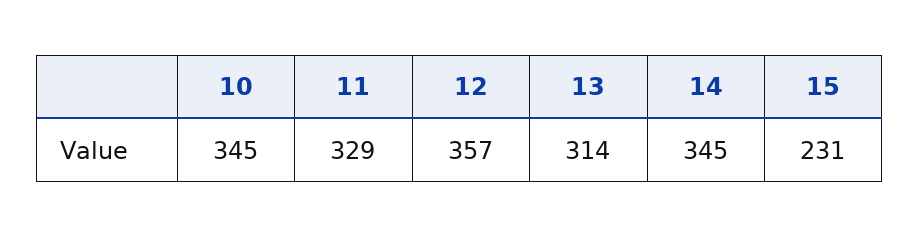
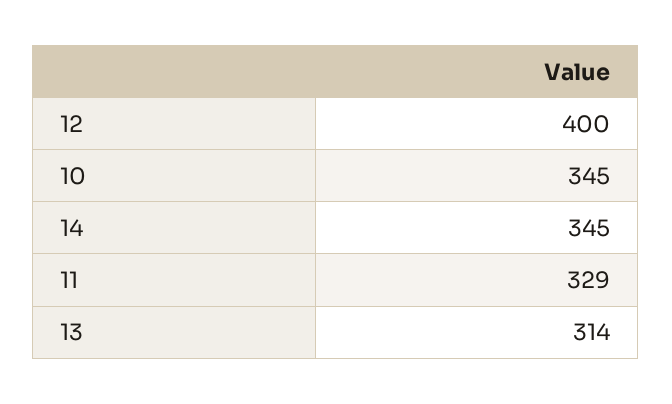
12: 357 -> 400
15: 231 -> none

